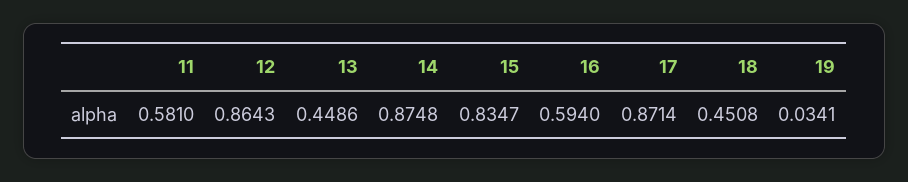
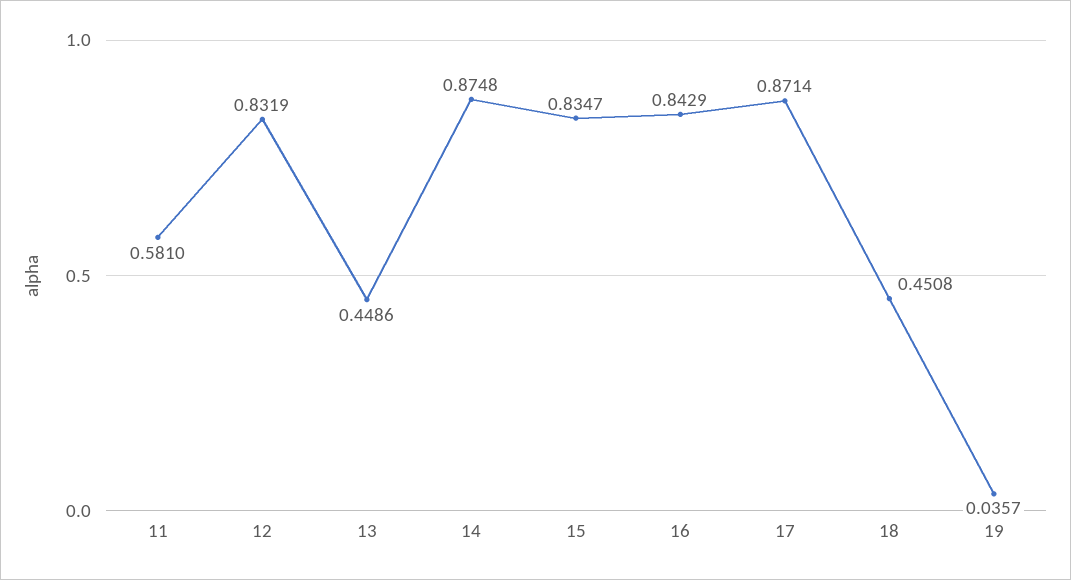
12: 0.8643 -> 0.8319
16: 0.594 -> 0.8429
19: 0.0341 -> 0.0357

